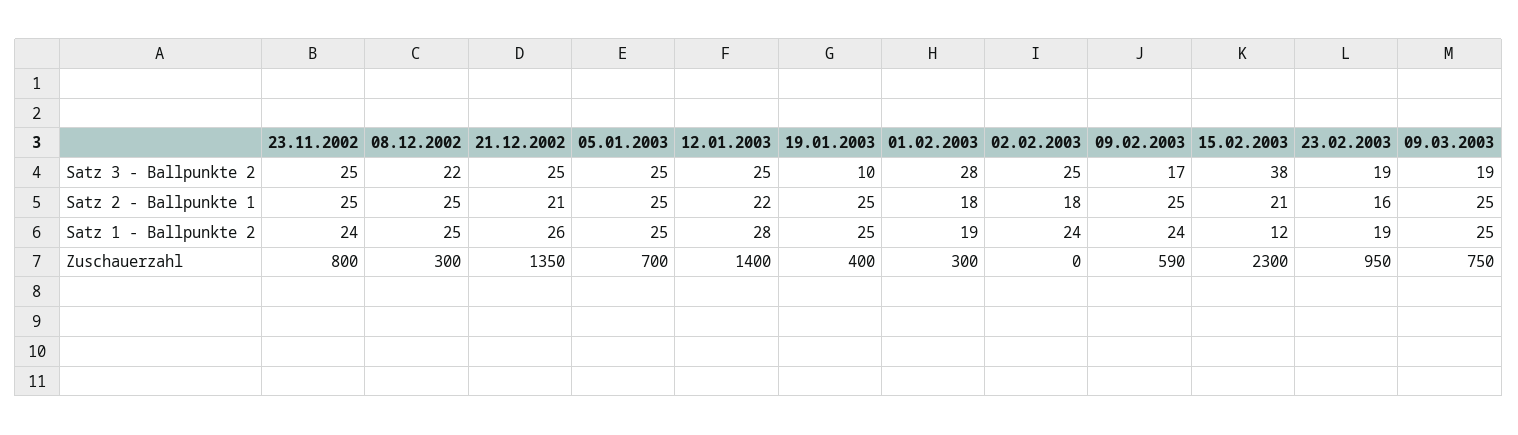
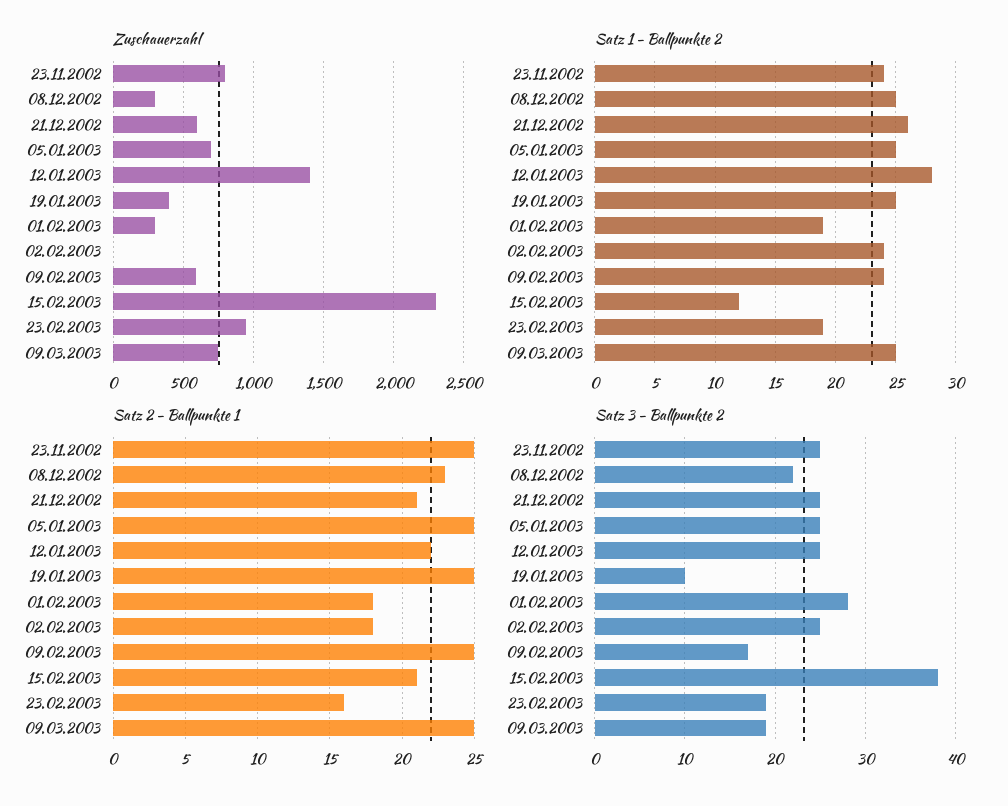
Satz 2 - Ballpunkte 1, 08.12.2002: 25 -> 23
Zuschauerzahl, 21.12.2002: 1350 -> 600

